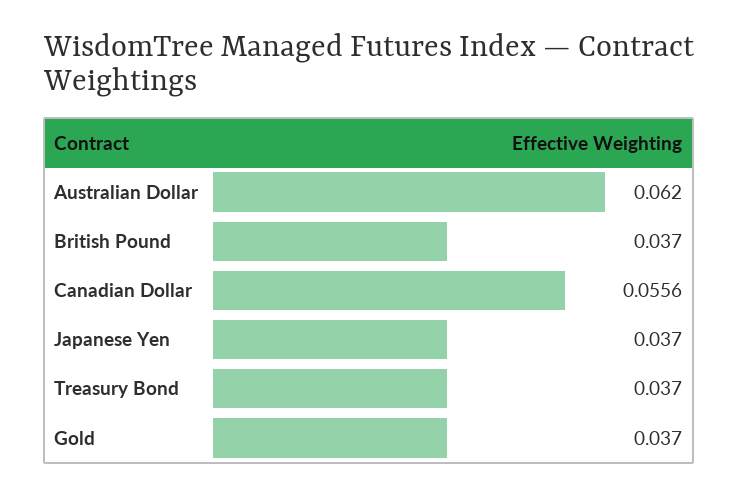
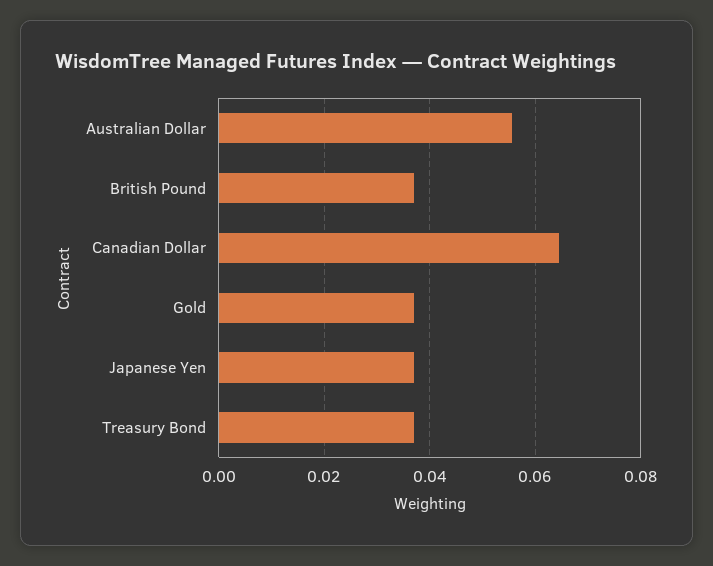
Australian Dollar: 0.062 -> 0.056
Canadian Dollar: 0.0556 -> 0.064

